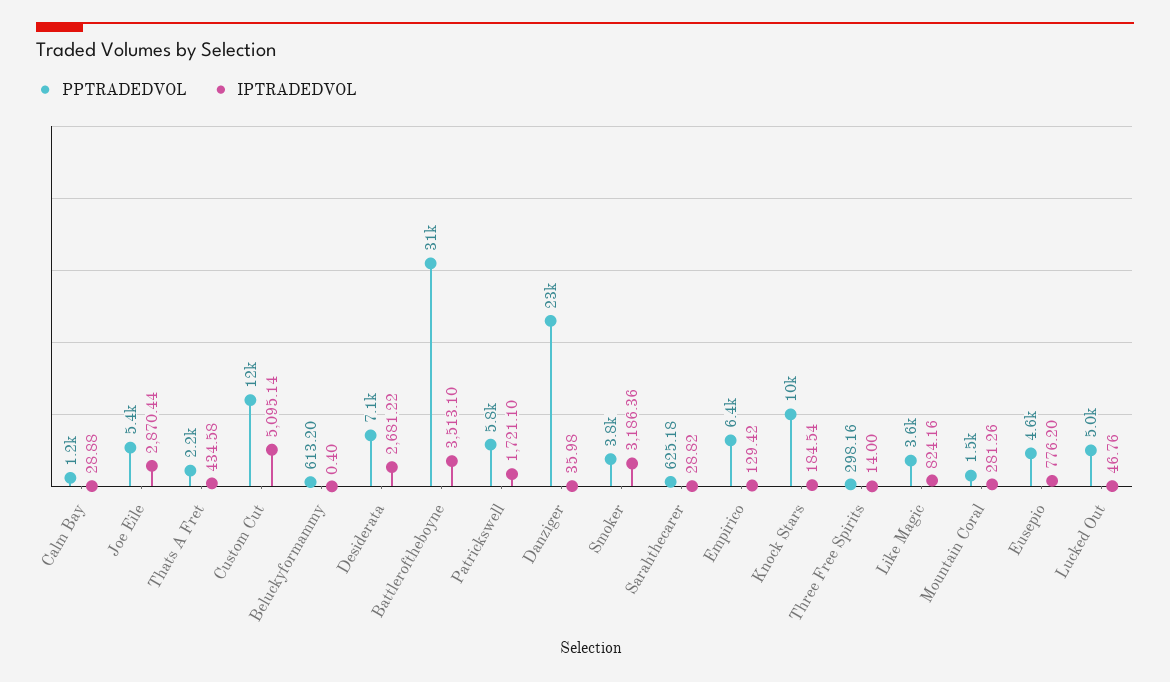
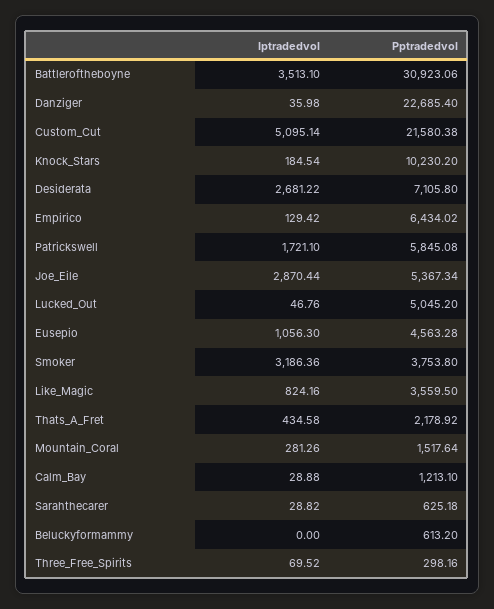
PPTRADEDVOL, Custom Cut: 12000 -> 21580.38
IPTRADEDVOL, Beluckyformammy: 0.4 -> 0
IPTRADEDVOL, Three Free Spirits: 14 -> 69.52
IPTRADEDVOL, Eusepio: 776.2 -> 1056.3

